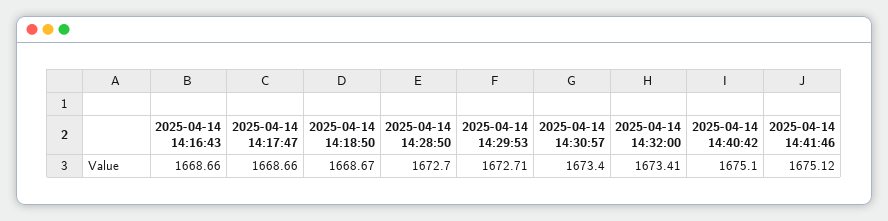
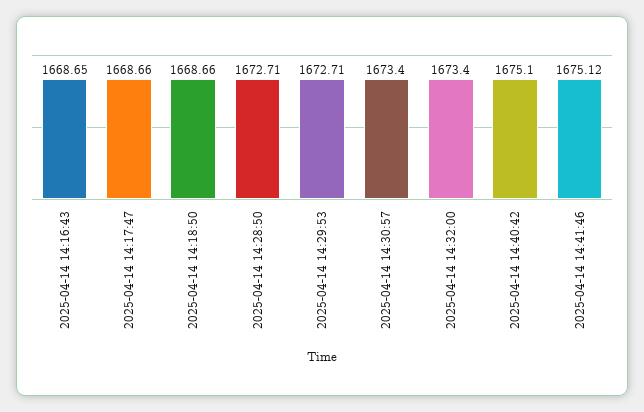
2025-04-14 14:16:43: 1668.66 -> 1668.65
2025-04-14 14:18:50: 1668.67 -> 1668.66
2025-04-14 14:28:50: 1672.7 -> 1672.71
2025-04-14 14:32:00: 1673.41 -> 1673.4

